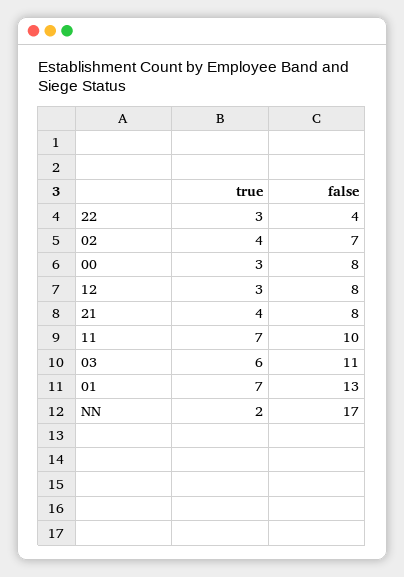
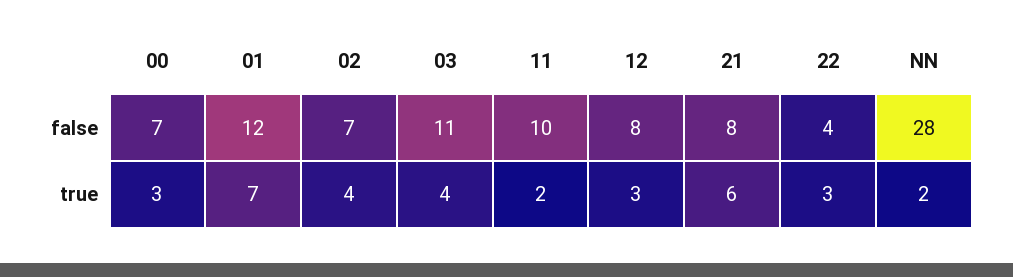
false, 00: 8 -> 7
true, 21: 4 -> 6
true, 11: 7 -> 2
true, 03: 6 -> 4
false, 01: 13 -> 12
false, NN: 17 -> 28

